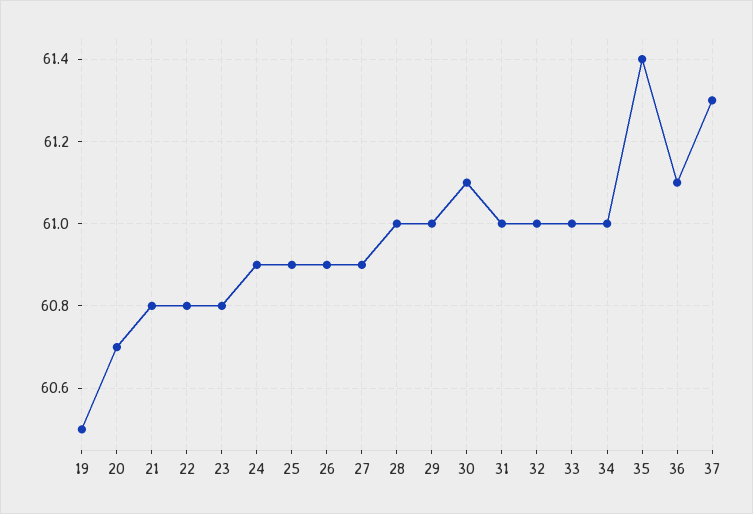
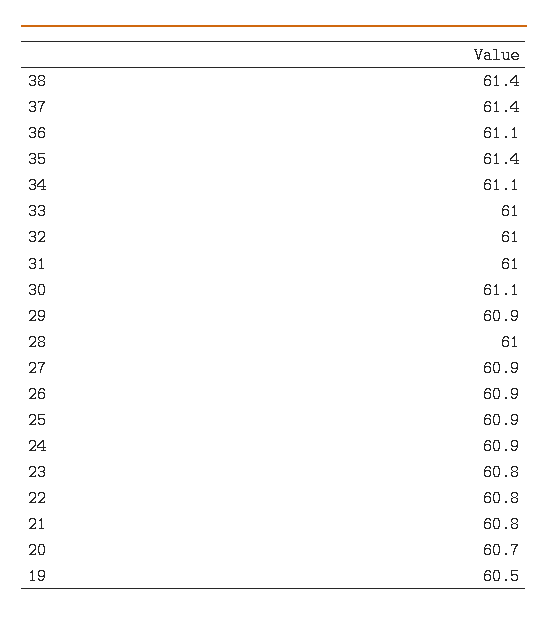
29: 61 -> 60.9
34: 61 -> 61.1
37: 61.3 -> 61.4
38: none -> 61.4

